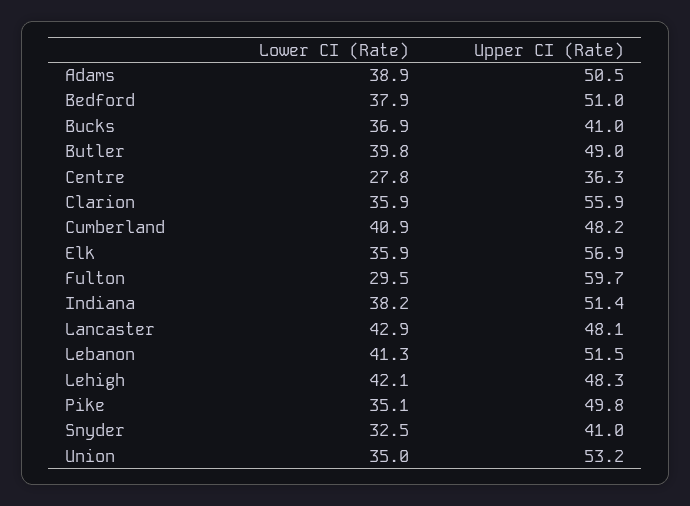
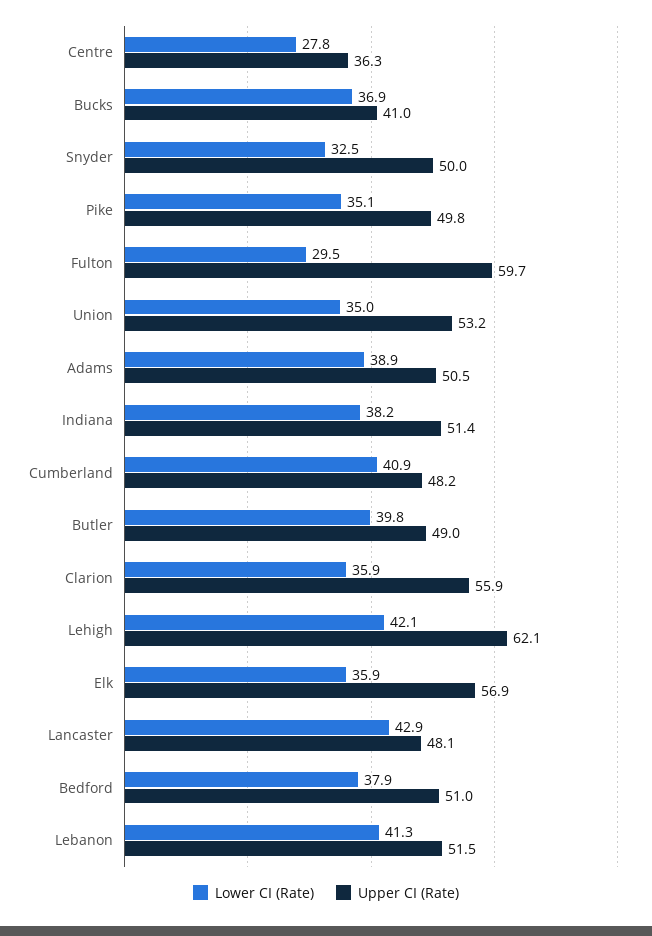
Upper CI (Rate), Lehigh: 48.3 -> 62.1
Upper CI (Rate), Snyder: 41 -> 50

